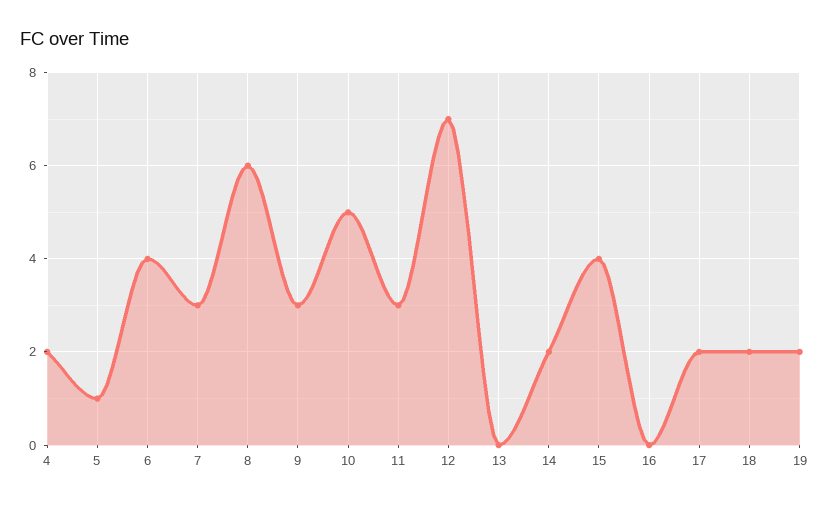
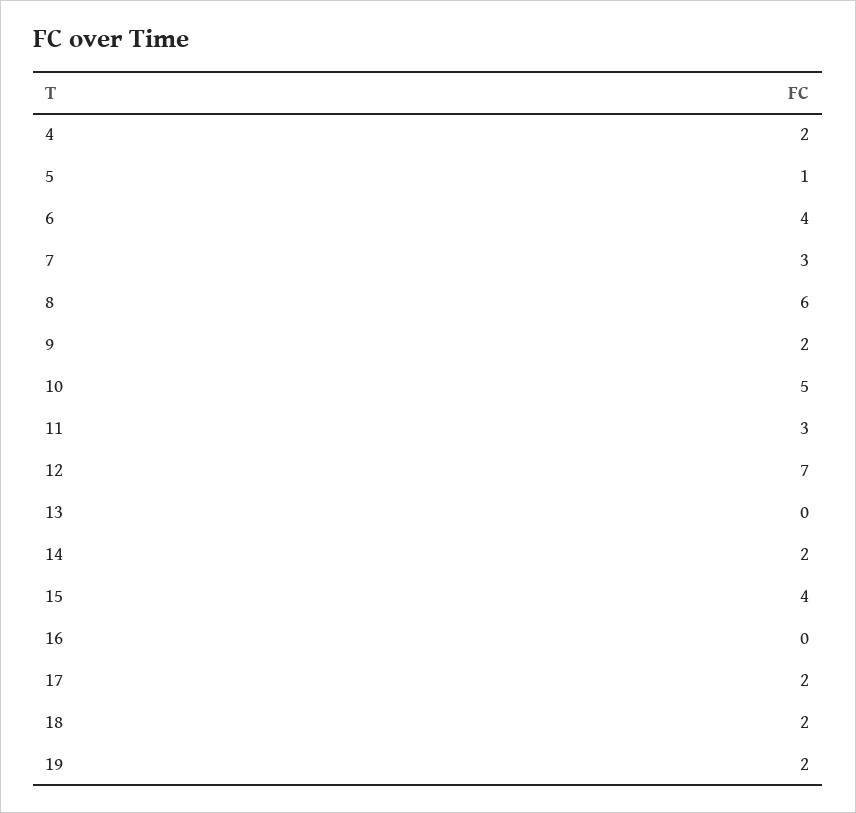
9: 3 -> 2

